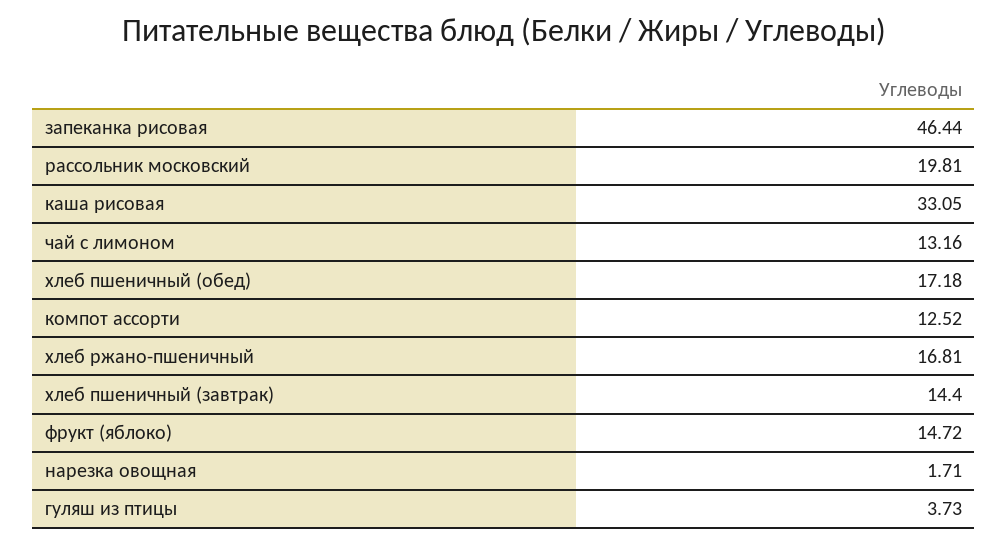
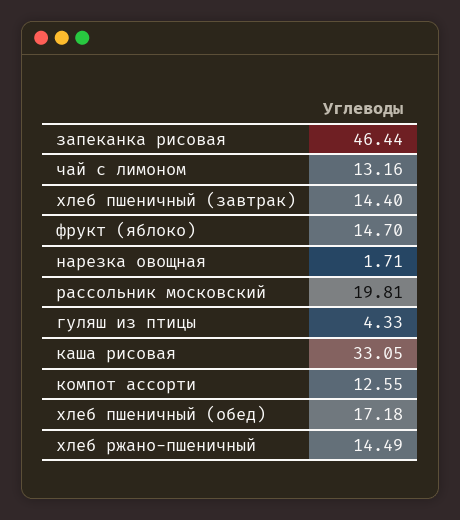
компот ассорти: 12.52 -> 12.55
хлеб ржано-пшеничный: 16.81 -> 14.49
фрукт (яблоко): 14.72 -> 14.7
гуляш из птицы: 3.73 -> 4.33

